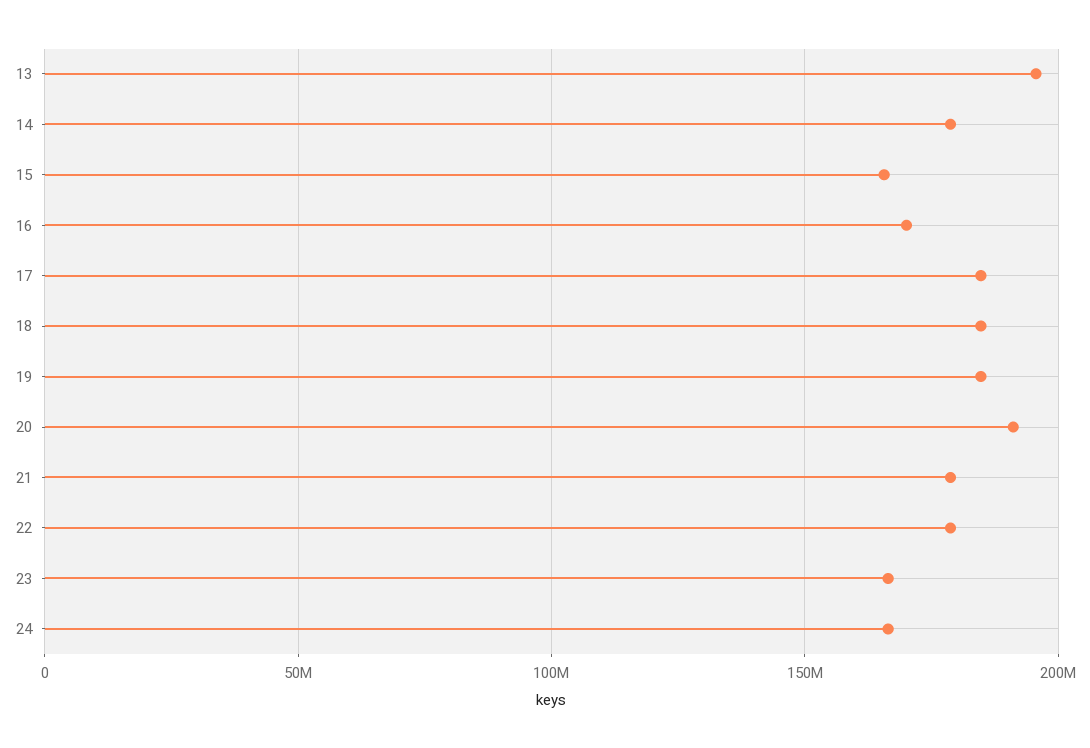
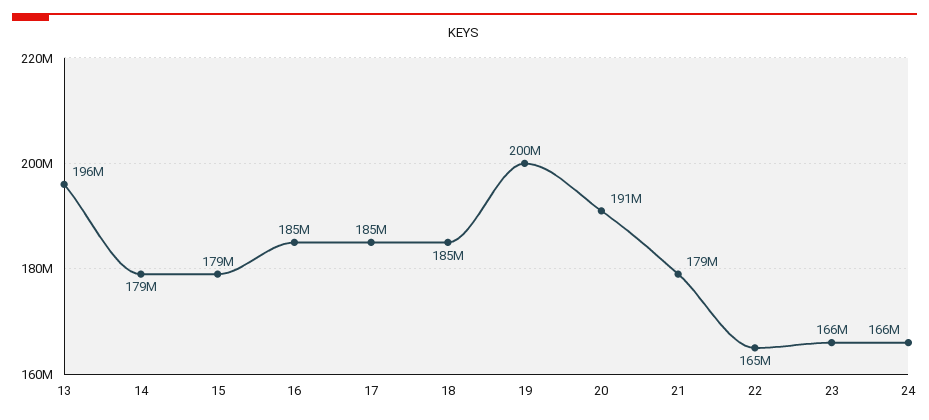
15: 165000000 -> 179000000
16: 170000000 -> 185000000
19: 185000000 -> 200000000
22: 180000000 -> 165000000

